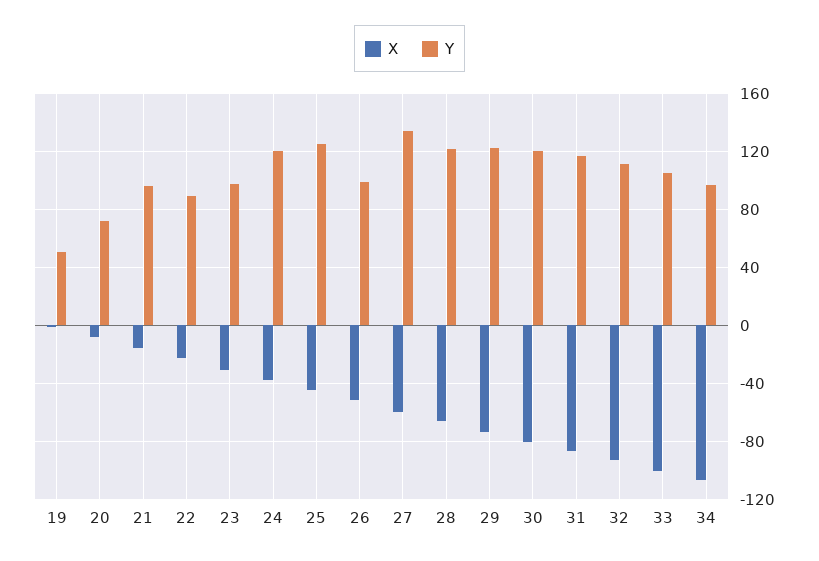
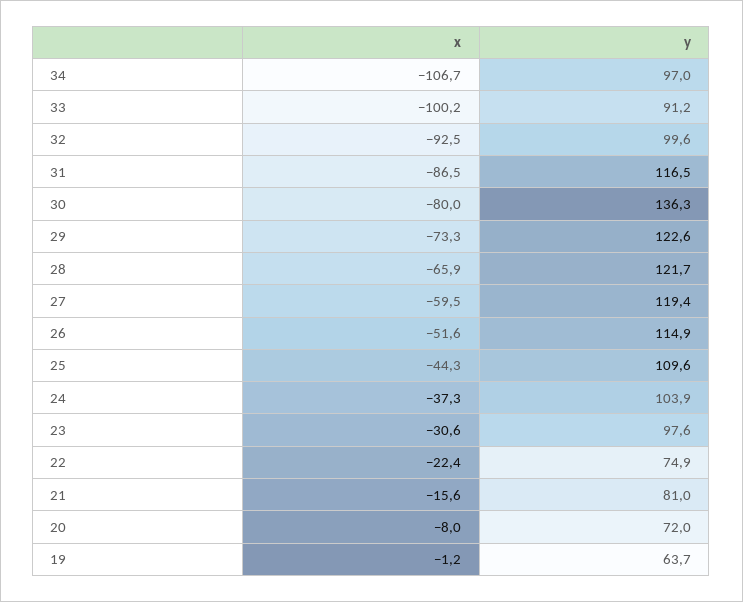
Y, 19: 50 -> 63.7
Y, 21: 95 -> 81
Y, 22: 90 -> 74.9
Y, 24: 120 -> 103.9
Y, 25: 125 -> 109.6
Y, 26: 100 -> 114.9
Y, 27: 135 -> 119.4
Y, 30: 120 -> 136.3
Y, 32: 110 -> 99.6
Y, 33: 105 -> 91.2

